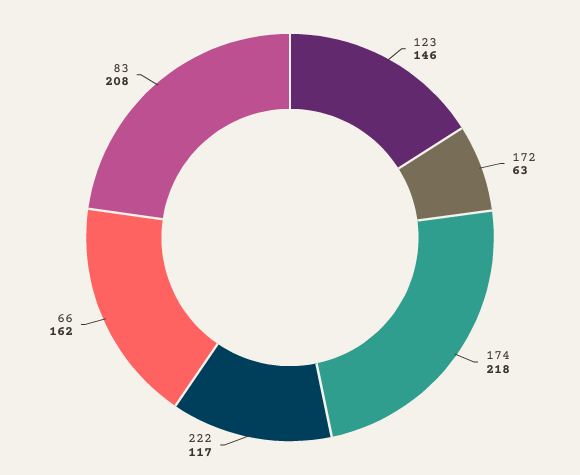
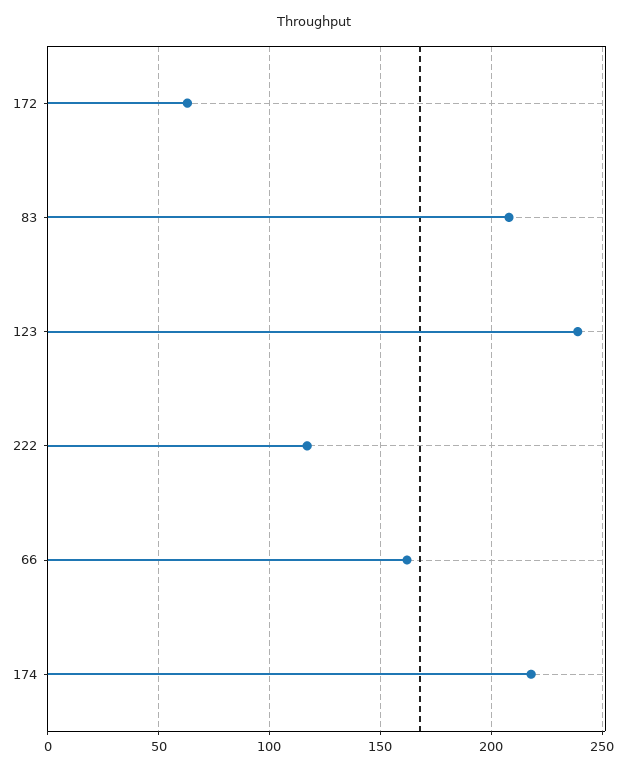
123: 146 -> 240

